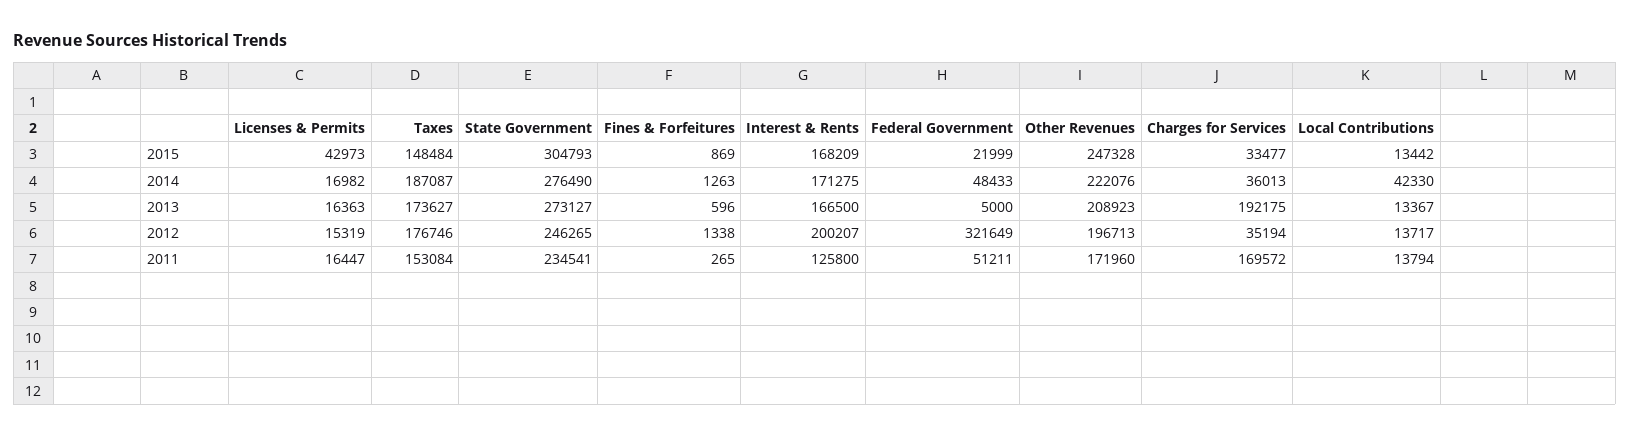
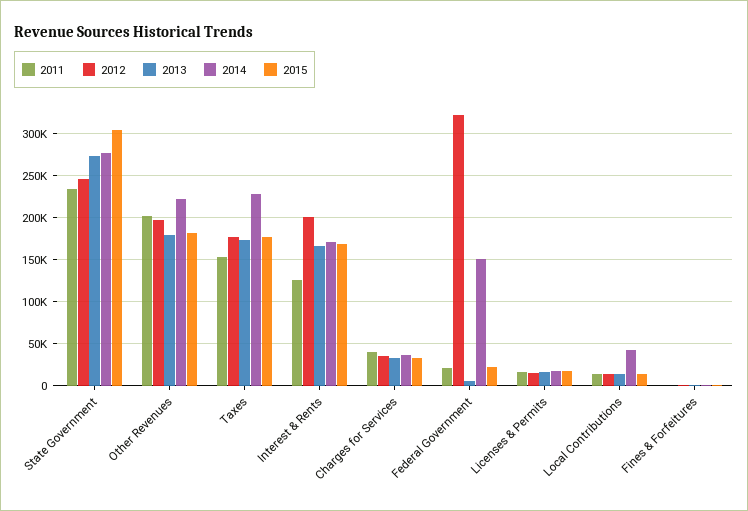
2015, Licenses & Permits: 42973 -> 20000
2015, Taxes: 148484 -> 180000
2015, Other Revenues: 247328 -> 180000
2014, Taxes: 187087 -> 230000
2014, Federal Government: 48433 -> 150000
2013, Other Revenues: 208923 -> 180000
2013, Charges for Services: 192175 -> 30000
2011, Federal Government: 51211 -> 20000
2011, Other Revenues: 171960 -> 200000
2011, Charges for Services: 169572 -> 40000

